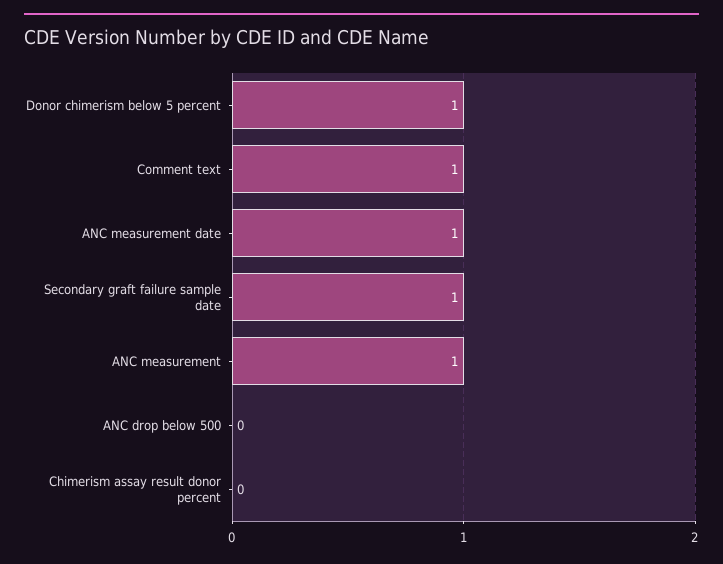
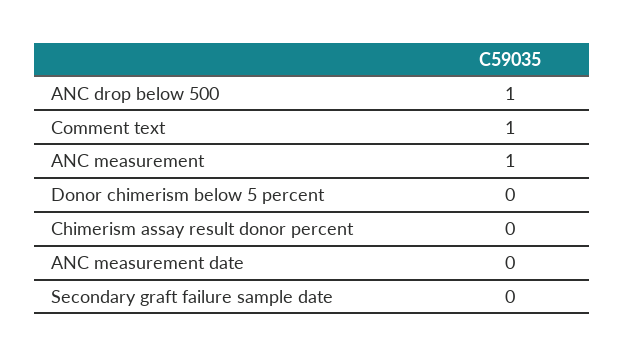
Donor chimerism below 5 percent: 1 -> 0
ANC measurement date: 1 -> 0
Secondary graft failure sample date: 1 -> 0
ANC drop below 500: 0 -> 1

